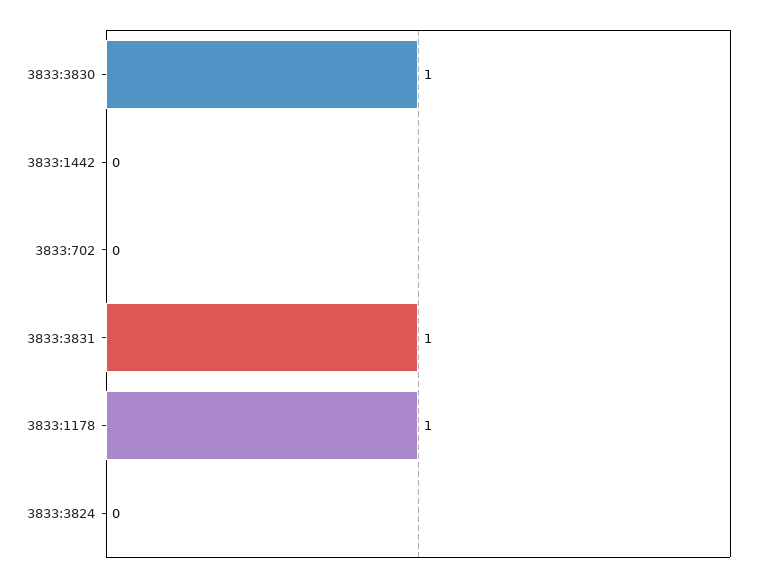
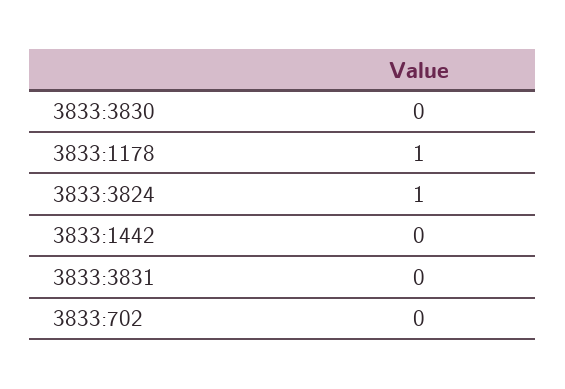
3833:3830: 1 -> 0
3833:3831: 1 -> 0
3833:3824: 0 -> 1

